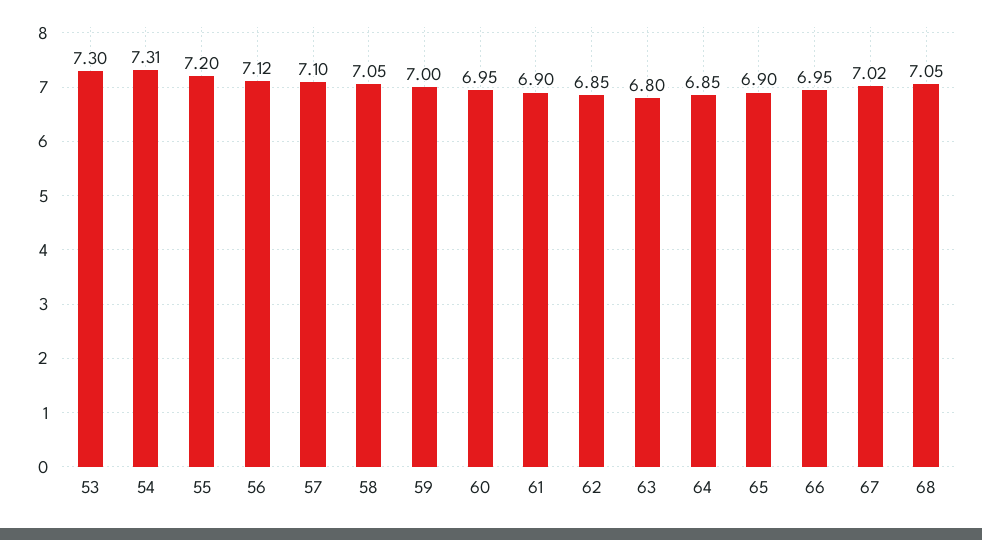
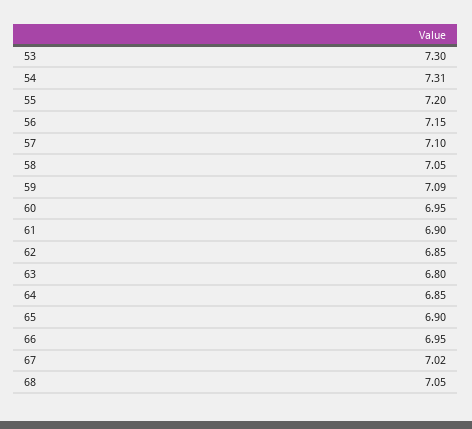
56: 7.12 -> 7.15
59: 7 -> 7.09

